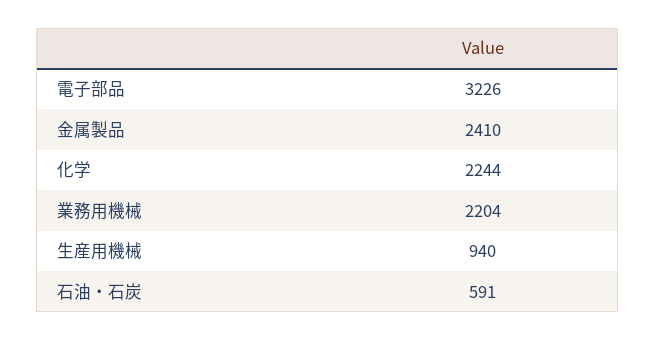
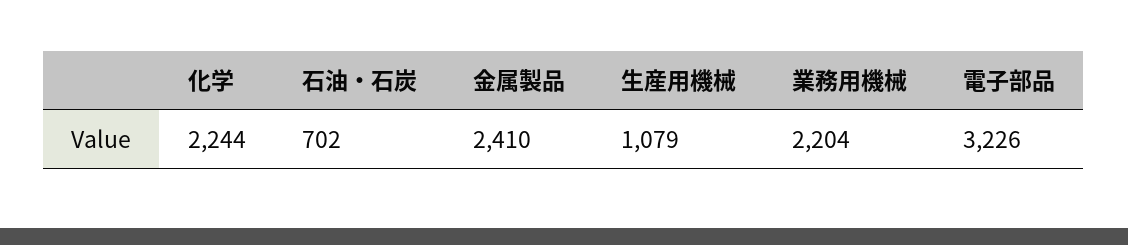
生産用機械: 940 -> 1079
石油・石炭: 591 -> 702

